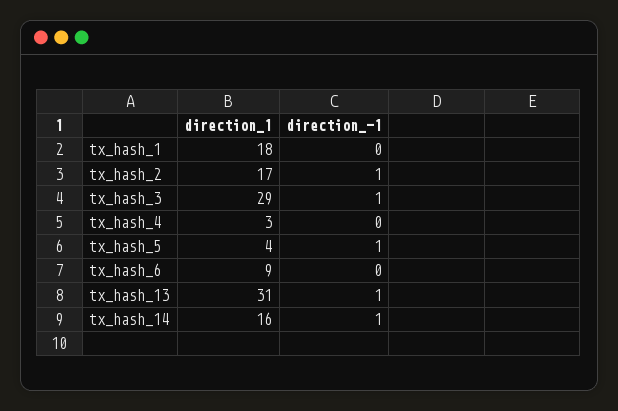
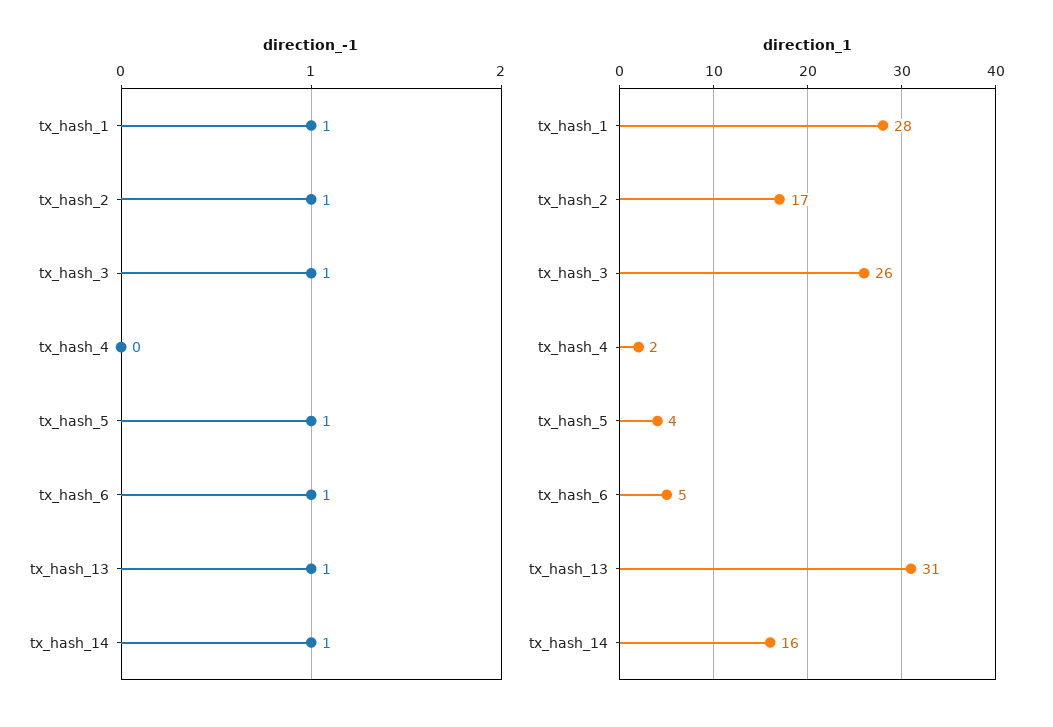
direction_1, tx_hash_1: 18 -> 28
direction_-1, tx_hash_1: 0 -> 1
direction_1, tx_hash_3: 29 -> 26
direction_1, tx_hash_4: 3 -> 2
direction_1, tx_hash_6: 9 -> 5
direction_-1, tx_hash_6: 0 -> 1

